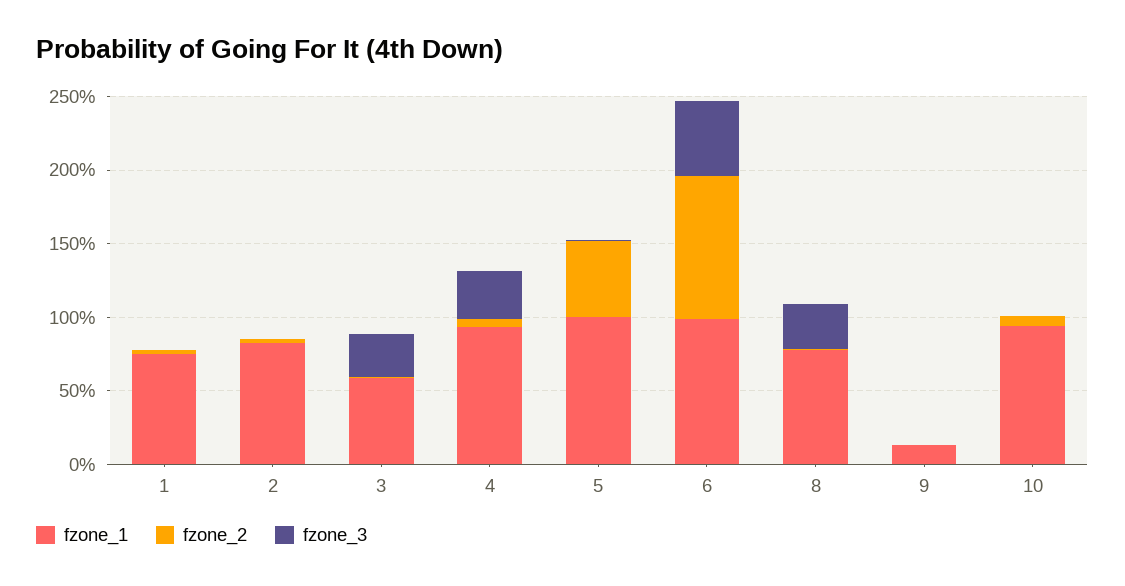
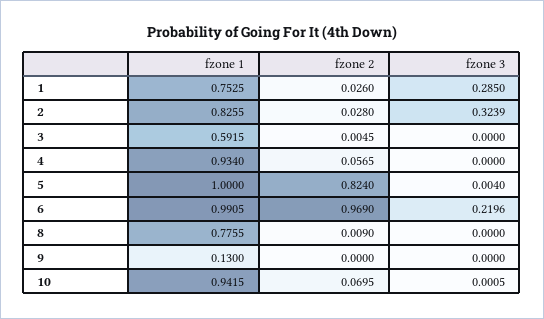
fzone_3, 1: 0 -> 0.285
fzone_3, 2: 0 -> 0.3239
fzone_3, 3: 0.3 -> 0
fzone_3, 4: 0.3 -> 0
fzone_2, 5: 0.5 -> 0.824
fzone_3, 6: 0.5 -> 0.2196
fzone_3, 8: 0.3 -> 0

